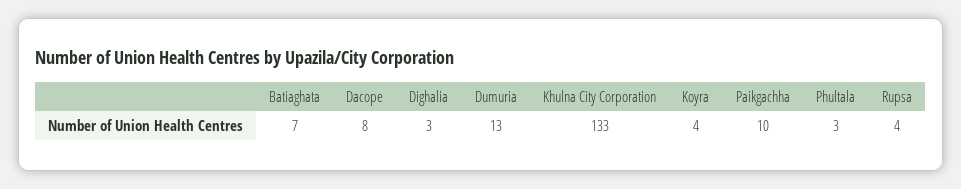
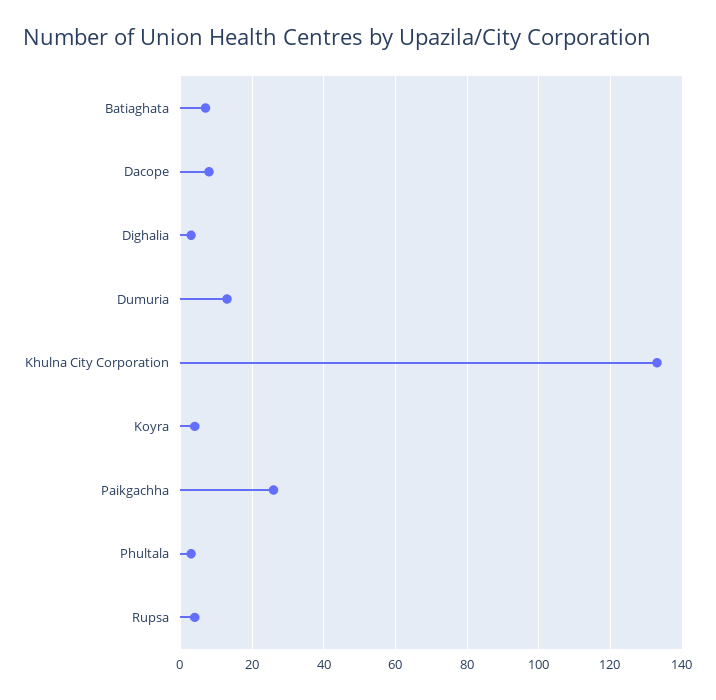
Paikgachha: 10 -> 25

